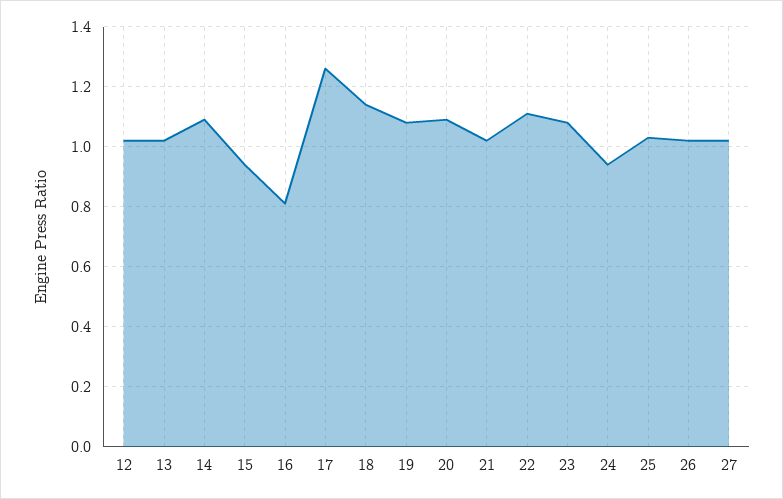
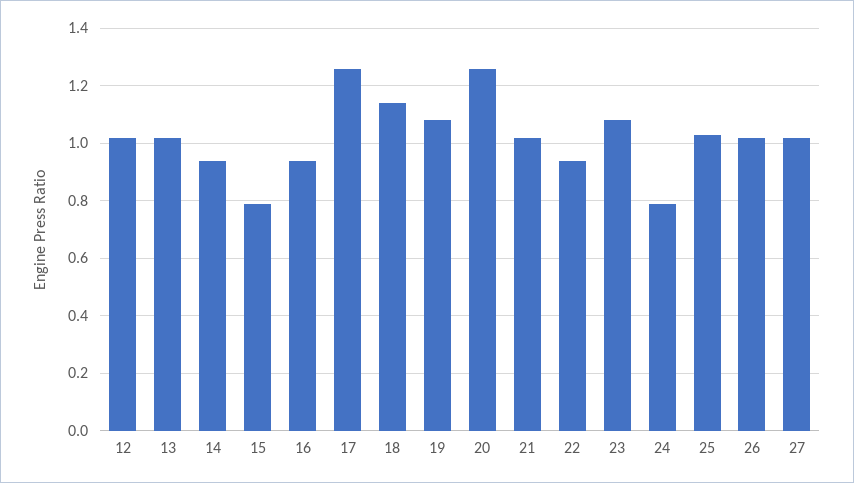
14: 1.1 -> 0.95
15: 0.95 -> 0.8
16: 0.8 -> 0.95
20: 1.1 -> 1.25
22: 1.1 -> 0.95
24: 0.95 -> 0.8

